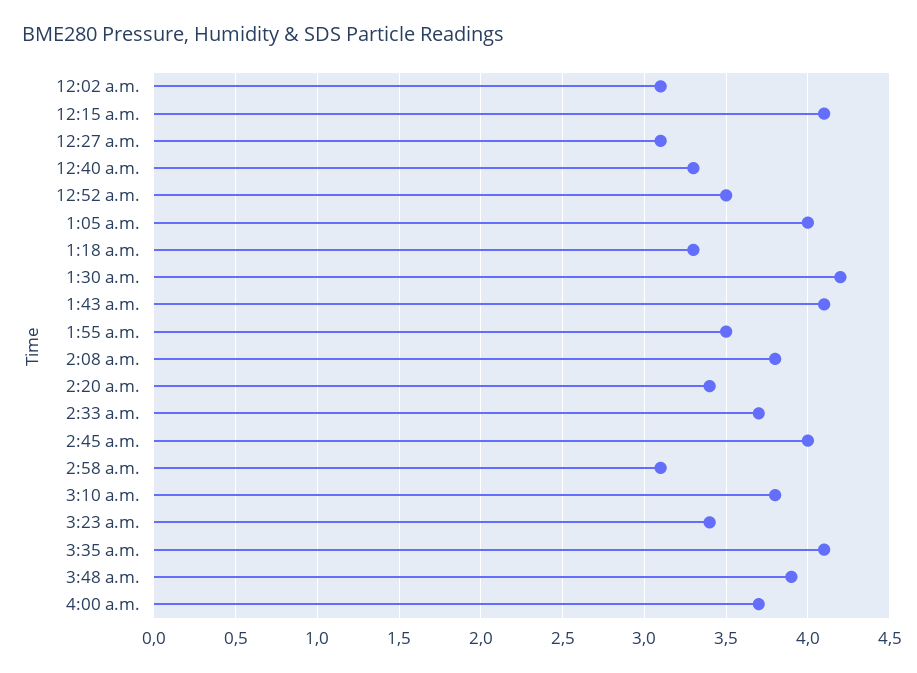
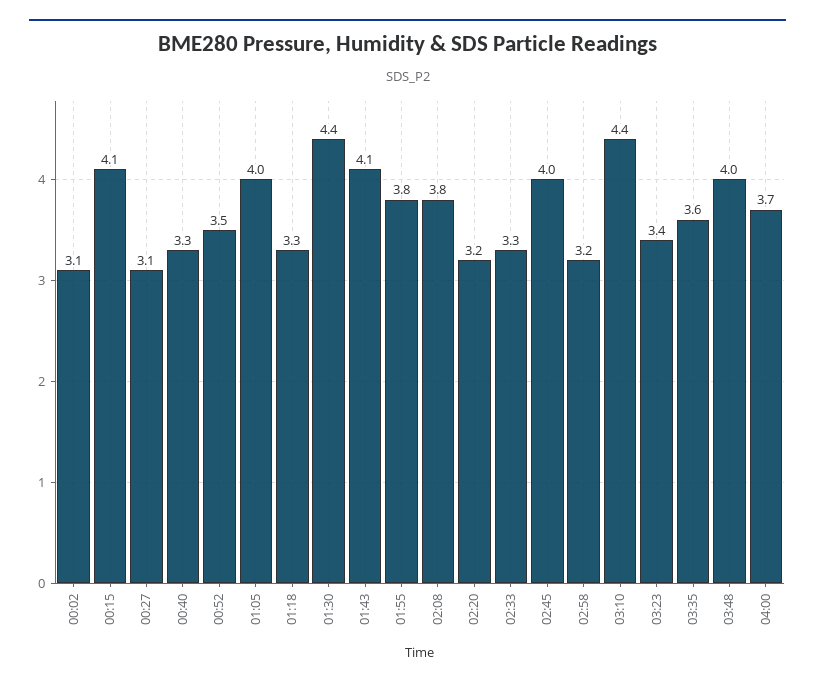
1:30 a.m.: 4.2 -> 4.4
1:55 a.m.: 3.5 -> 3.8
2:20 a.m.: 3.4 -> 3.2
2:33 a.m.: 3.7 -> 3.3
2:58 a.m.: 3.1 -> 3.2
3:10 a.m.: 3.8 -> 4.4
3:35 a.m.: 4.1 -> 3.6
3:48 a.m.: 3.9 -> 4

